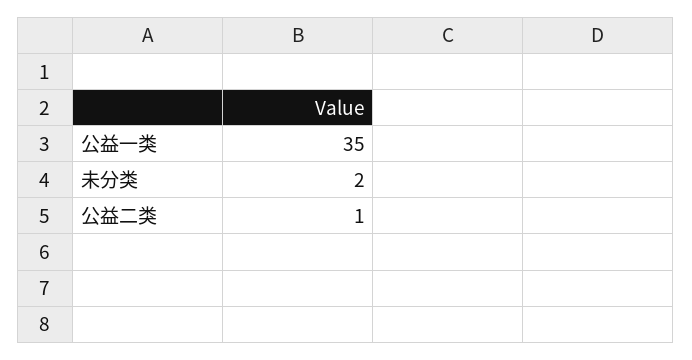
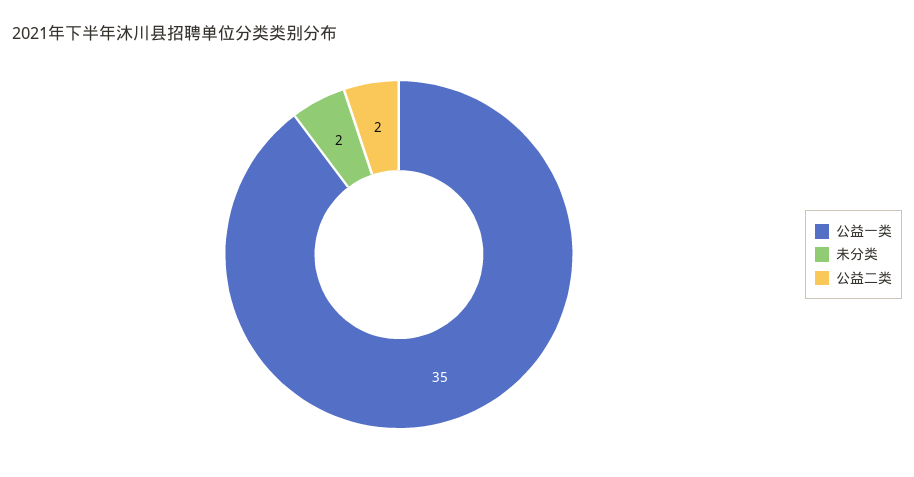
公益二类: 1 -> 2

